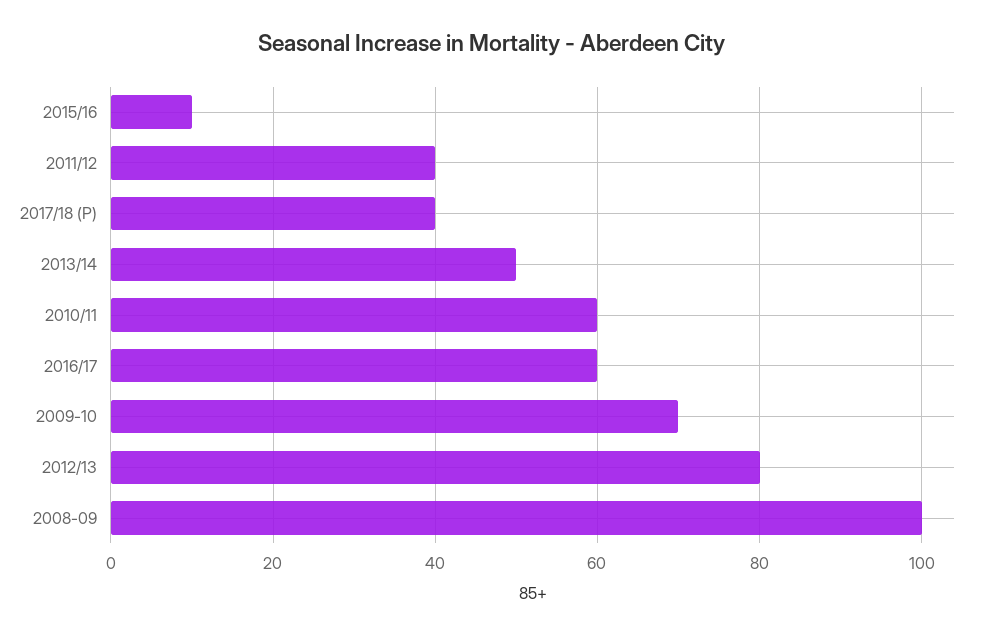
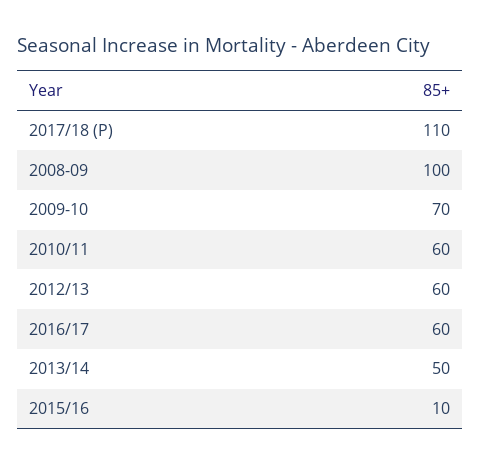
2011/12: 40 -> none
2017/18 (P): 40 -> 110
2012/13: 80 -> 60

